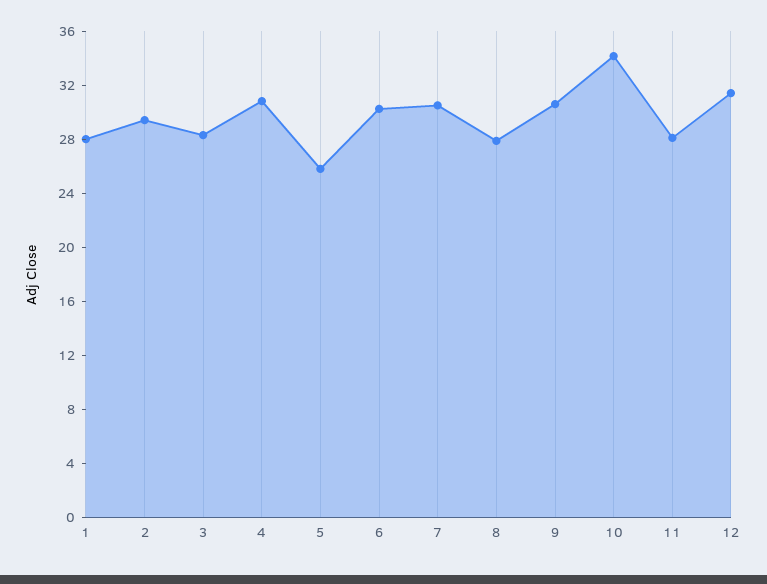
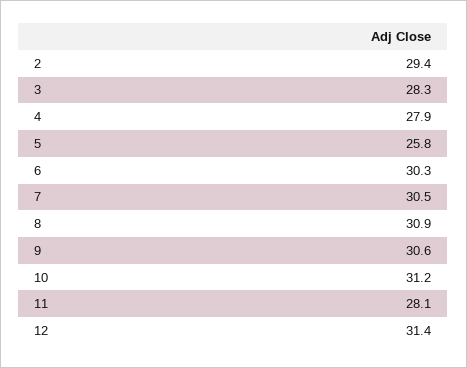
1: 28 -> none
4: 31 -> 27.9
8: 28 -> 30.9
10: 34 -> 31.2

